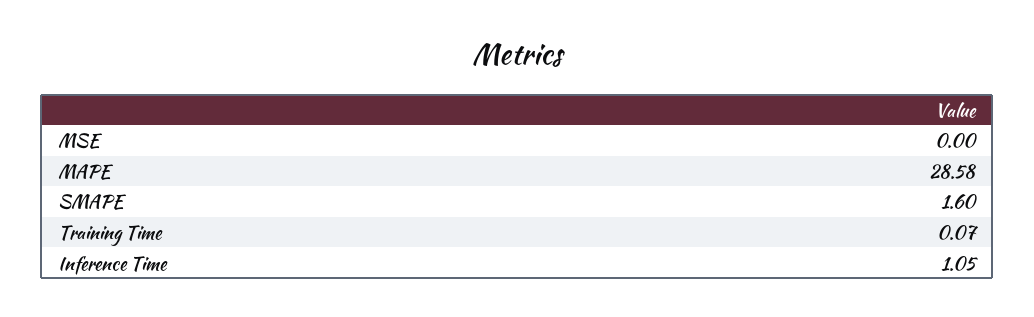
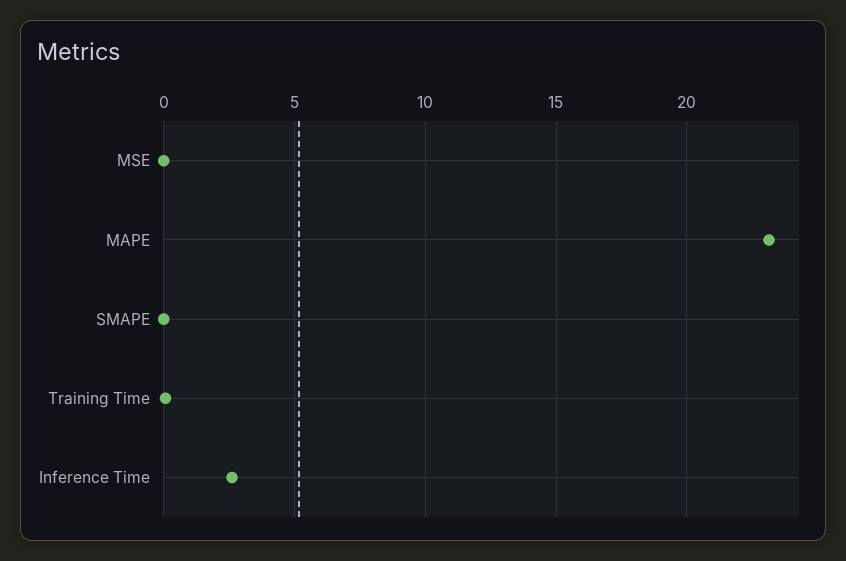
MAPE: 28.58 -> 23
SMAPE: 1.6 -> 0
Inference Time: 1.05 -> 2.5

